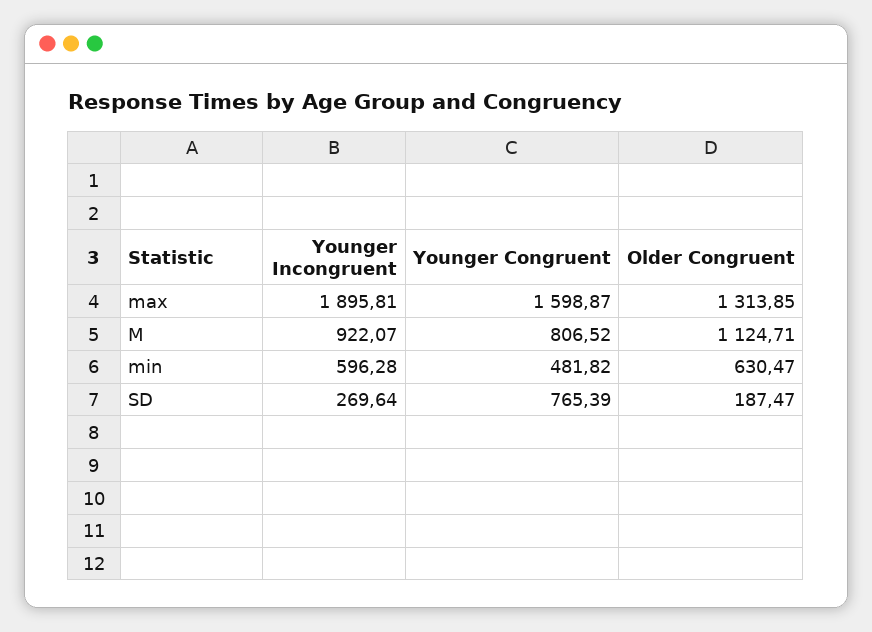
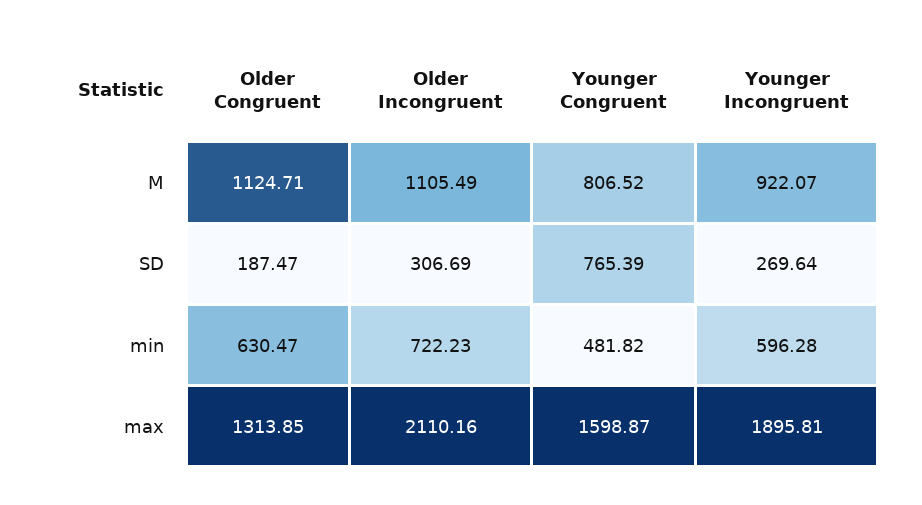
Older Incongruent, M: none -> 1105.49
Older Incongruent, SD: none -> 306.69
Older Incongruent, min: none -> 722.23
Older Incongruent, max: none -> 2110.16

